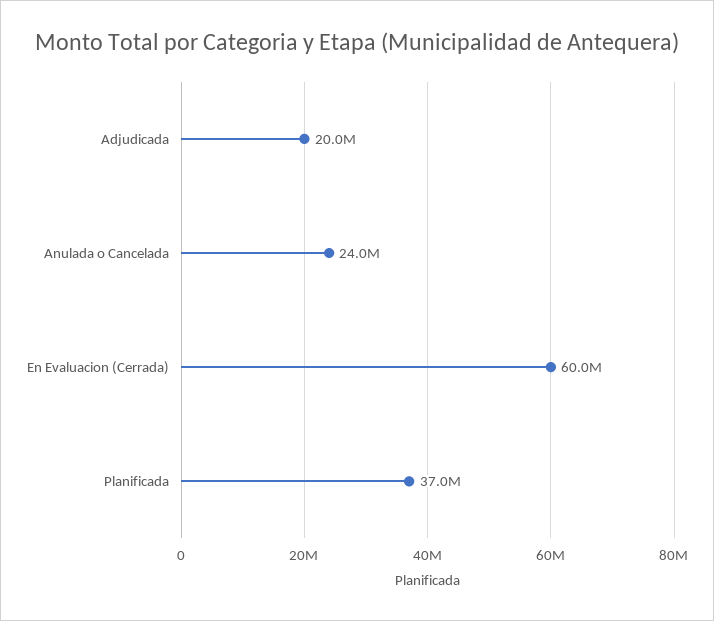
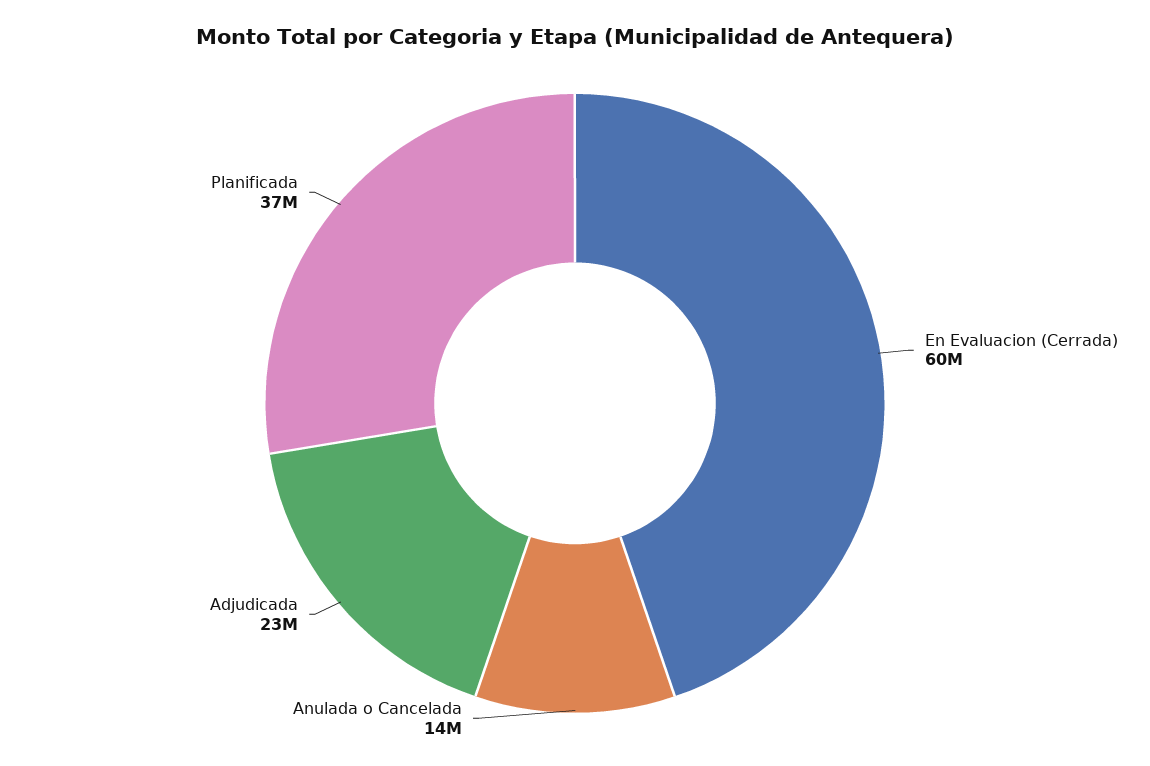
Adjudicada: 20000000 -> 23000000
Anulada o Cancelada: 24000000 -> 14000000

